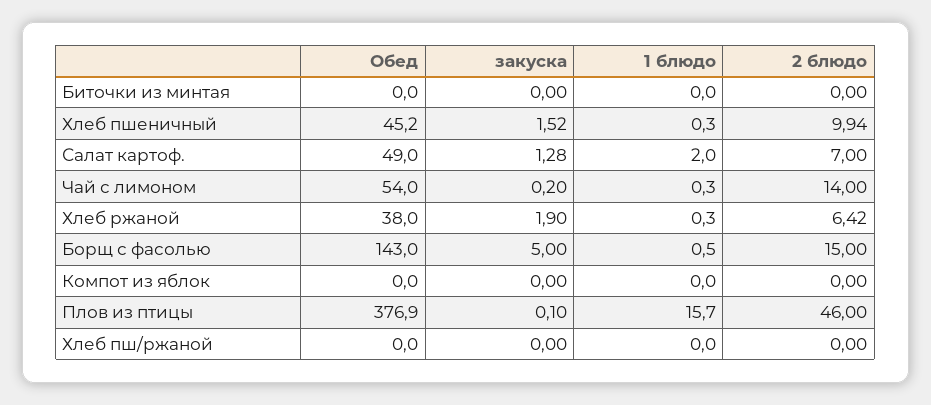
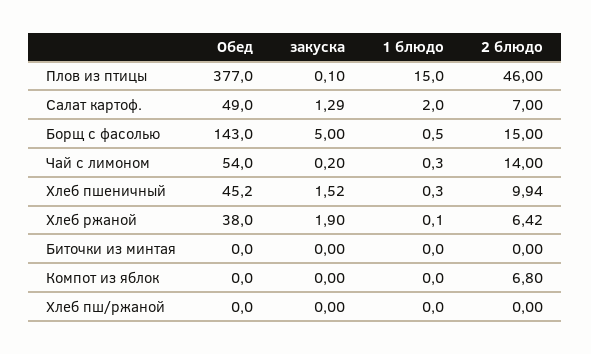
закуска, Салат картоф.: 1.28 -> 1.29
1 блюдо, Хлеб ржаной: 0.3 -> 0.1
2 блюдо, Компот из яблок: 0 -> 6.8
Обед, Плов из птицы: 376.9 -> 377
1 блюдо, Плов из птицы: 15.7 -> 15

